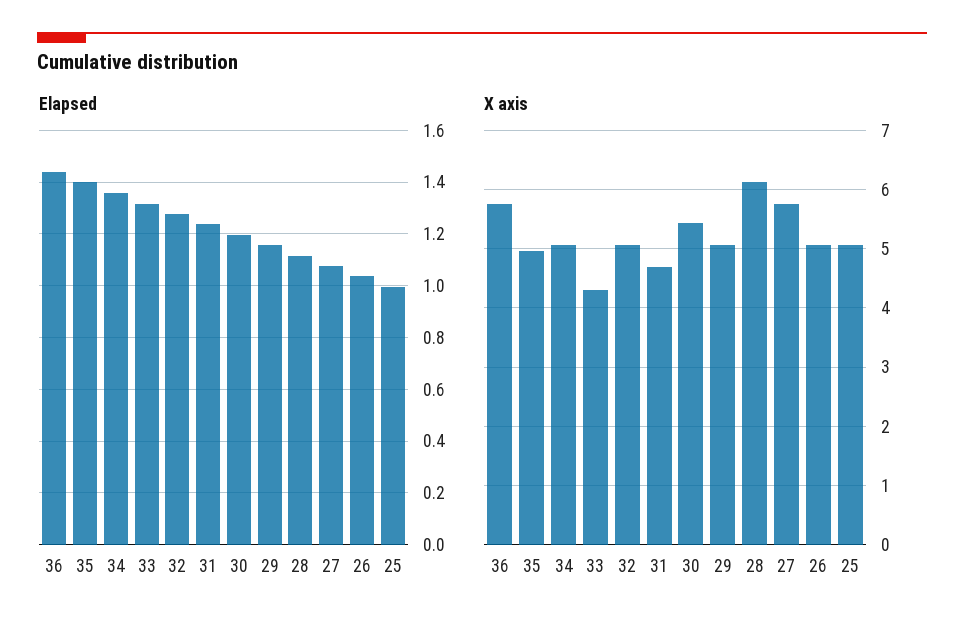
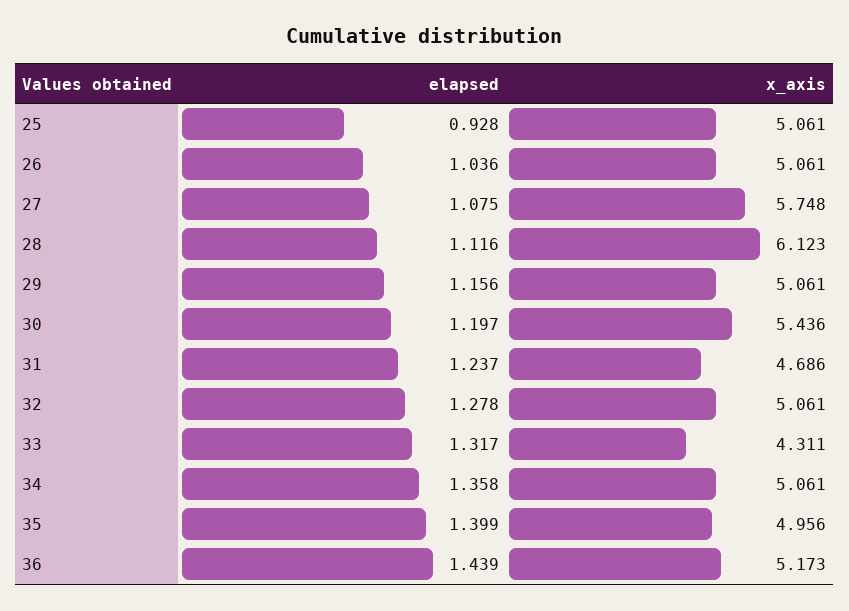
Elapsed, 25: 1 -> 0.928
X axis, 36: 5.8 -> 5.173

